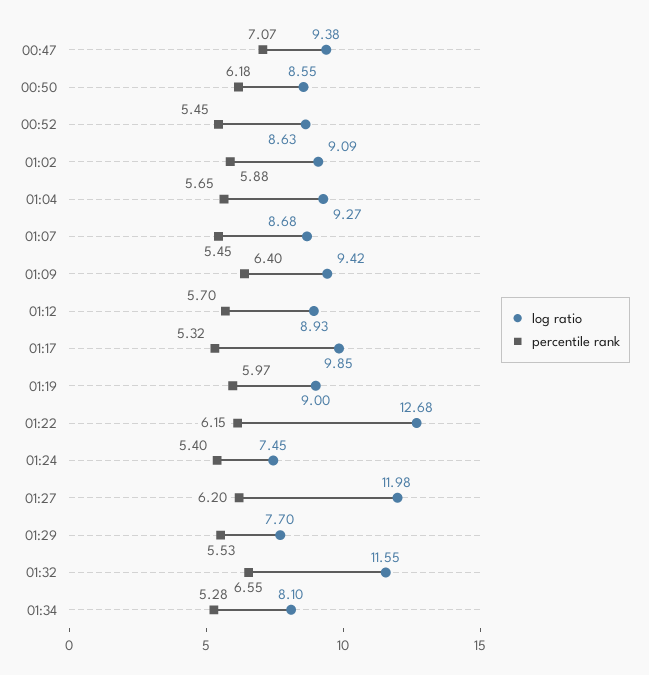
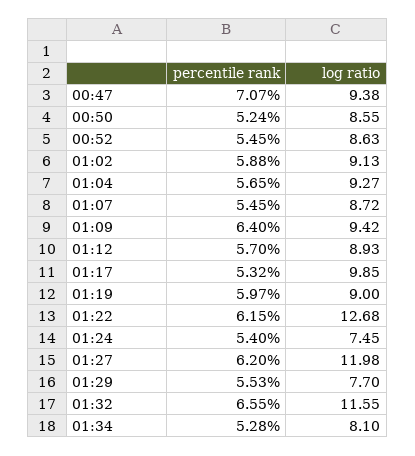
percentile rank, 00:50: 6.18 -> 5.24
log ratio, 01:02: 9.09 -> 9.13
log ratio, 01:07: 8.68 -> 8.72

